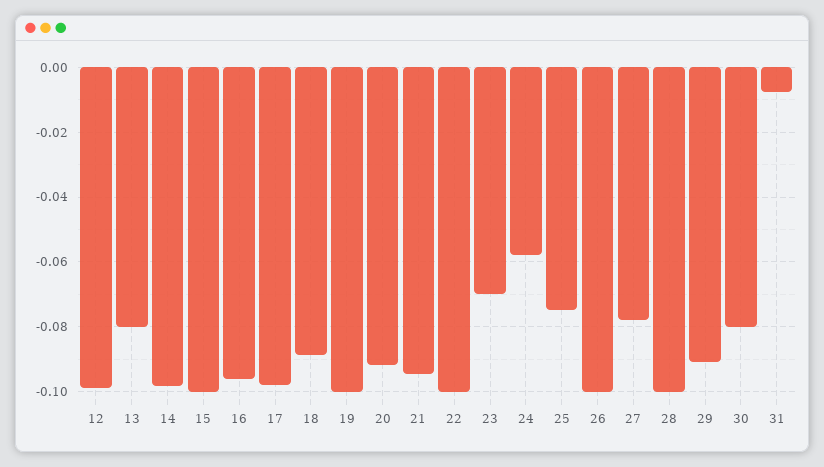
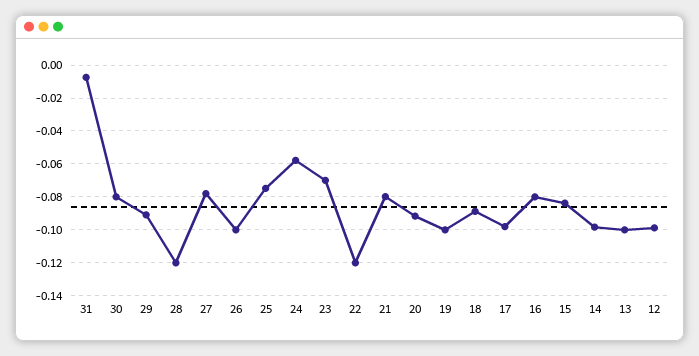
13: -0.08 -> -0.1
15: -0.1 -> -0.085
16: -0.096 -> -0.08
21: -0.094 -> -0.08
22: -0.1 -> -0.12
28: -0.1 -> -0.12

